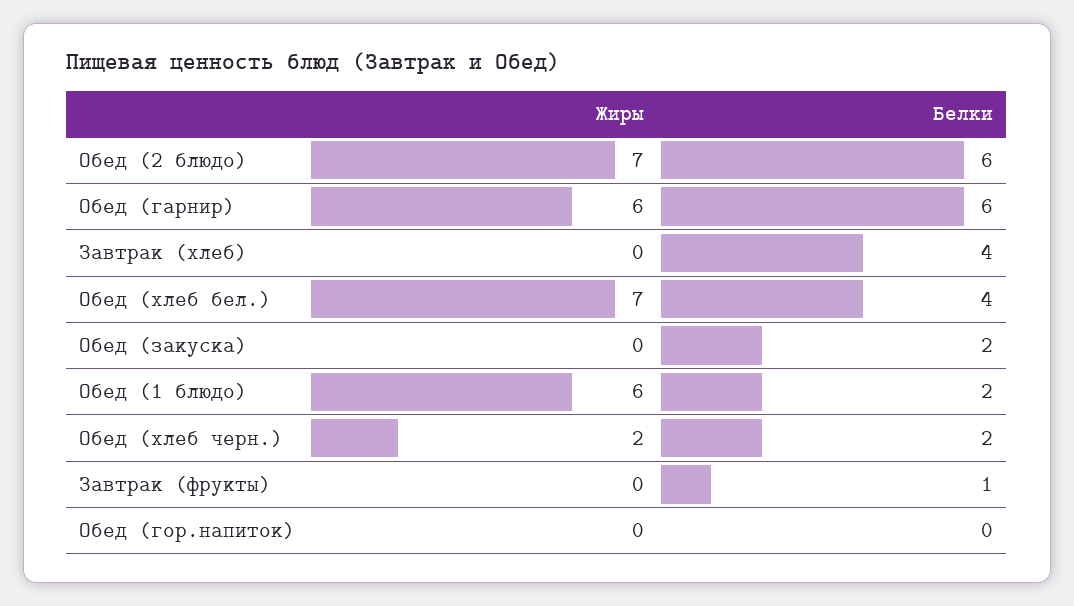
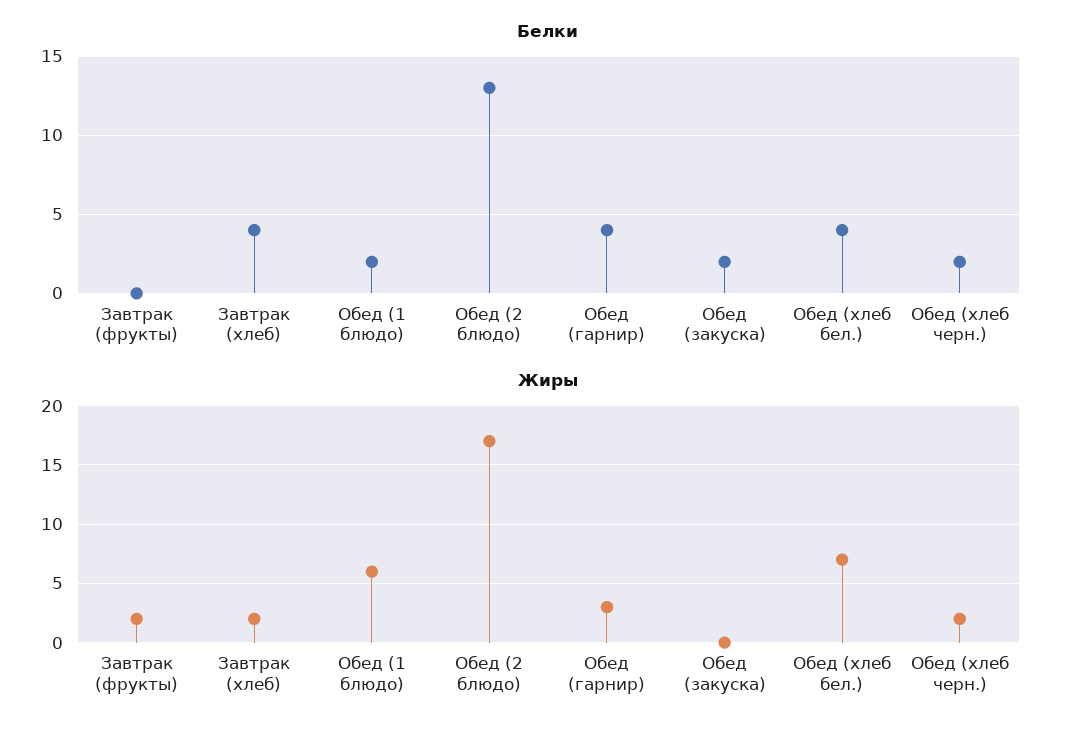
Жиры, Обед (2 блюдо): 7 -> 17
Белки, Обед (2 блюдо): 6 -> 13
Жиры, Обед (гарнир): 6 -> 3
Белки, Обед (гарнир): 6 -> 4
Жиры, Завтрак (хлеб): 0 -> 2
Жиры, Завтрак (фрукты): 0 -> 2
Белки, Завтрак (фрукты): 1 -> 0
Жиры, Обед (гор.напиток): 0 -> none
Белки, Обед (гор.напиток): 0 -> none

